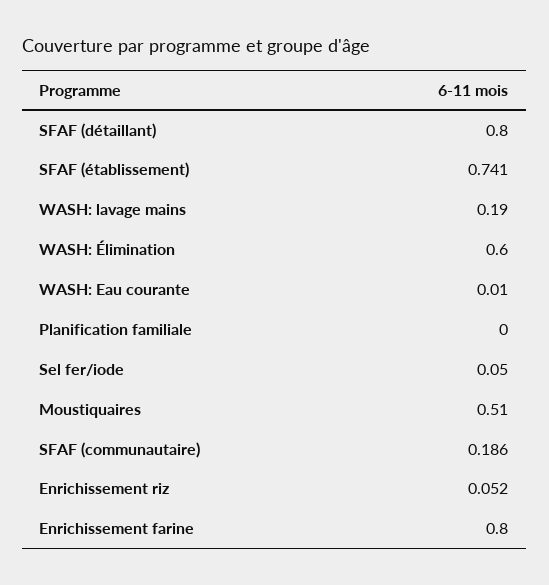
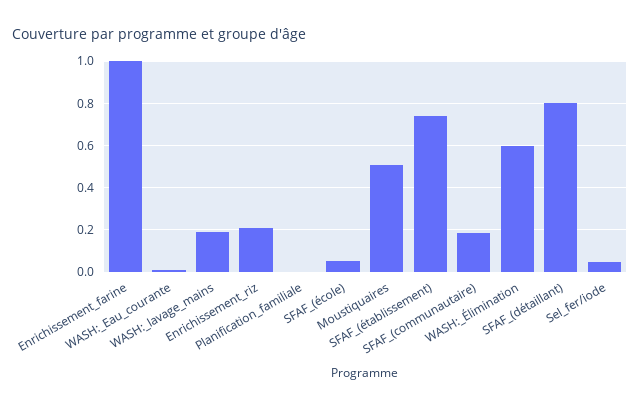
Enrichissement riz: 0.052 -> 0.2
Enrichissement farine: 0.8 -> 1
SFAF_(école): none -> 0.05

